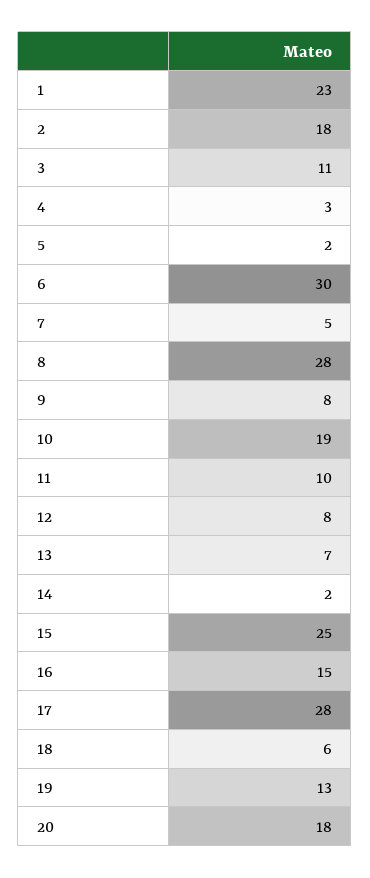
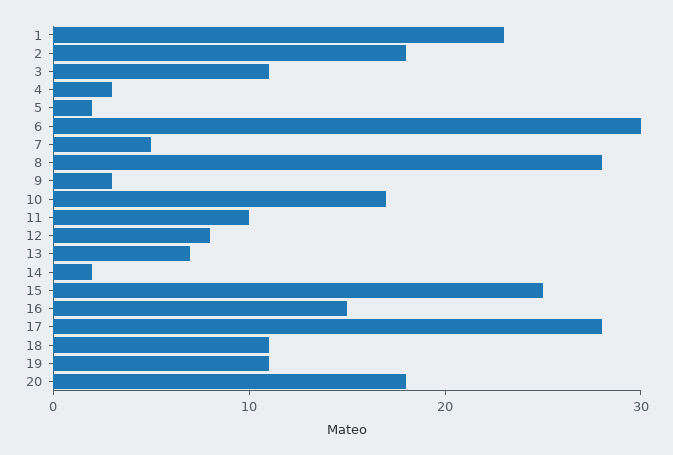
9: 8 -> 3
10: 19 -> 17
18: 6 -> 11
19: 13 -> 11

